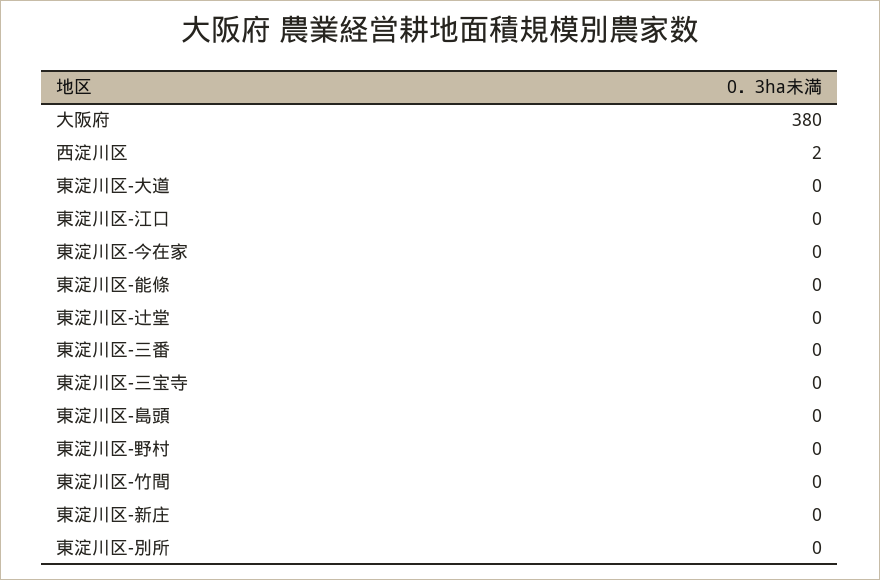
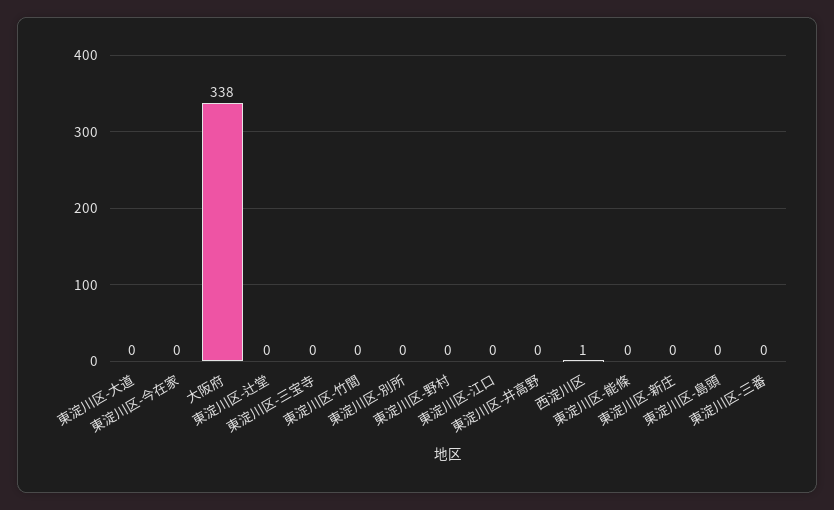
大阪府: 380 -> 338
西淀川区: 2 -> 1
東淀川区-井高野: none -> 0

